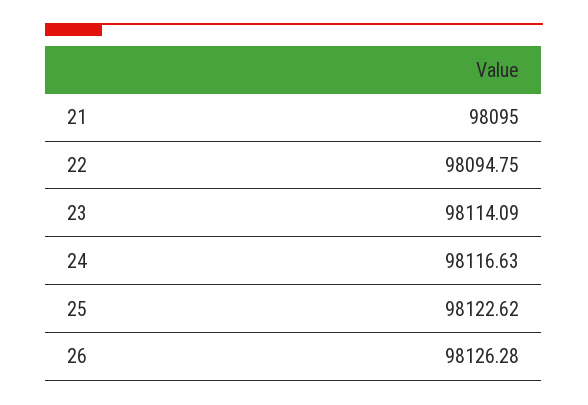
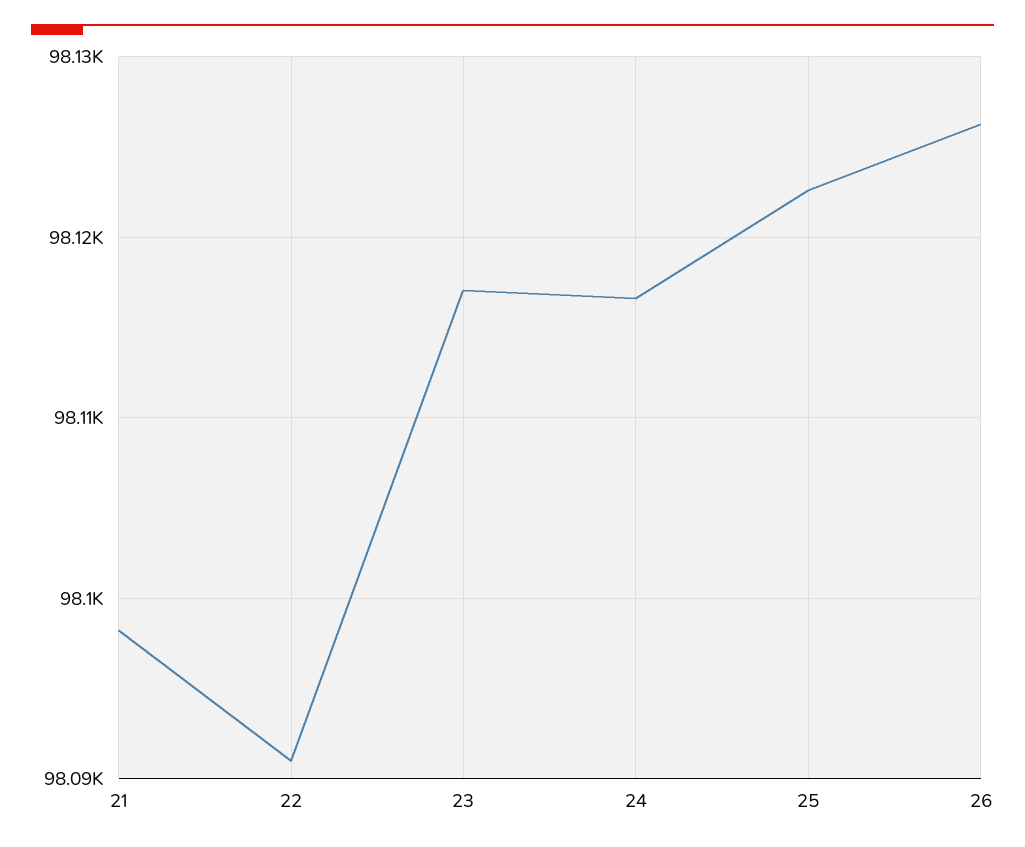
21: 98095 -> 98098
22: 98094.75 -> 98091
23: 98114.09 -> 98117

